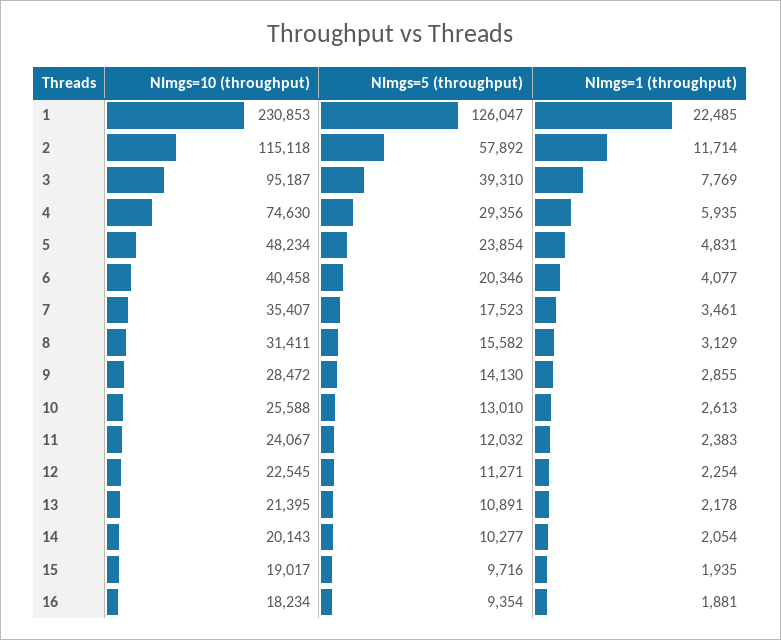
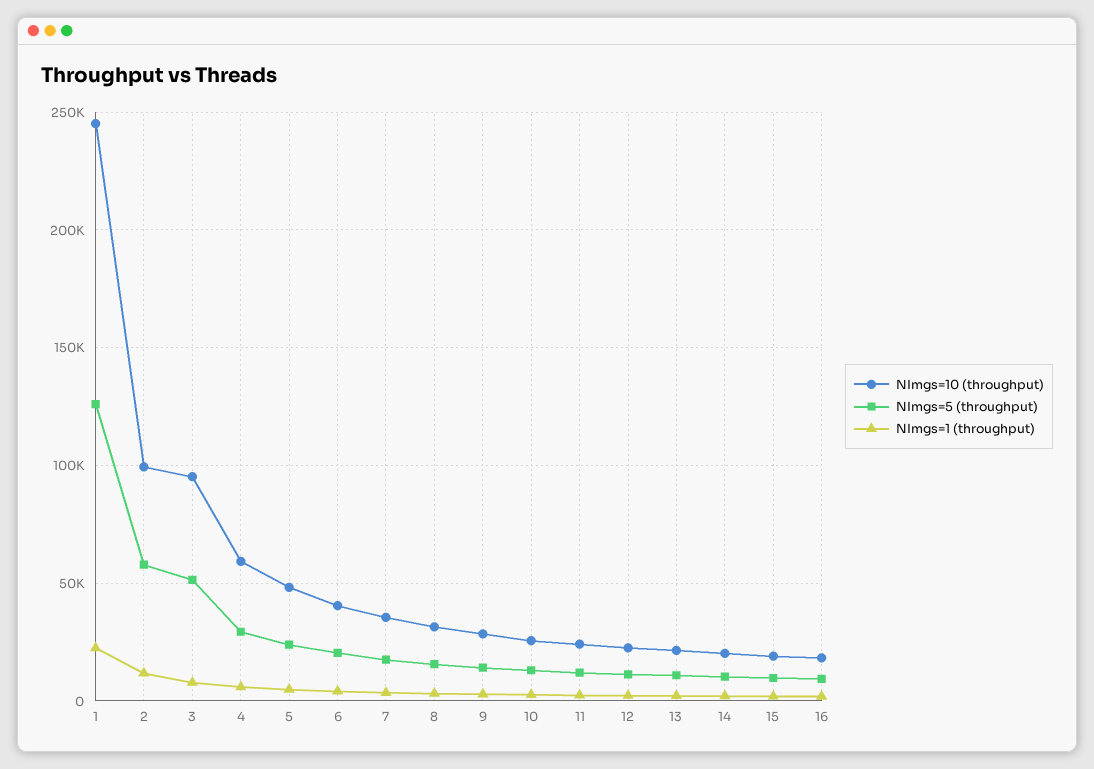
NImgs=10 (throughput), 1: 230853 -> 245000
NImgs=10 (throughput), 2: 115118 -> 100000
NImgs=5 (throughput), 3: 39310 -> 50000
NImgs=10 (throughput), 4: 74630 -> 60000

